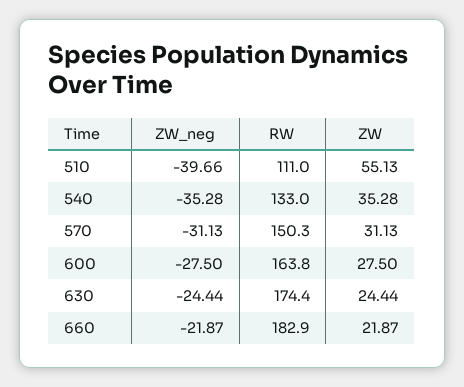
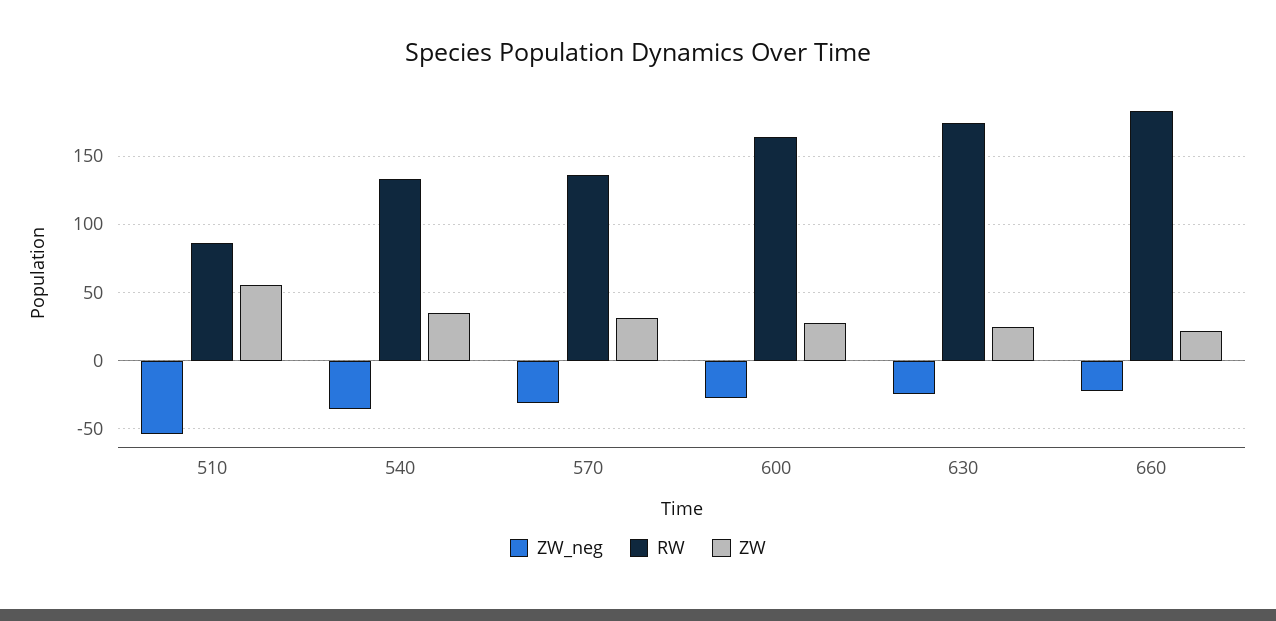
ZW_neg, 510: -39.66 -> -55
RW, 510: 111 -> 85
RW, 570: 150.3 -> 135

